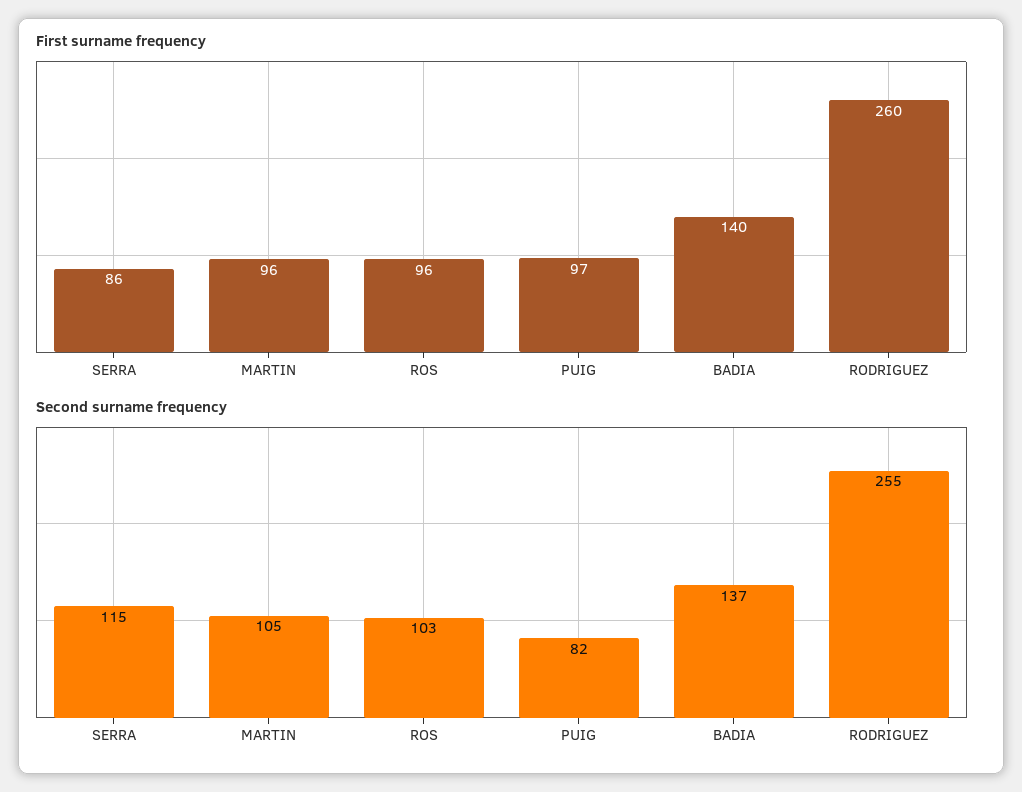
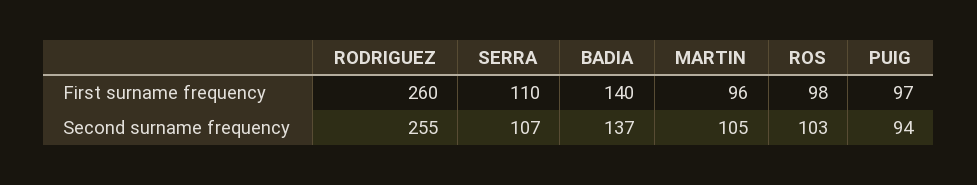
First surname frequency, SERRA: 86 -> 110
First surname frequency, ROS: 96 -> 98
Second surname frequency, SERRA: 115 -> 107
Second surname frequency, PUIG: 82 -> 94

